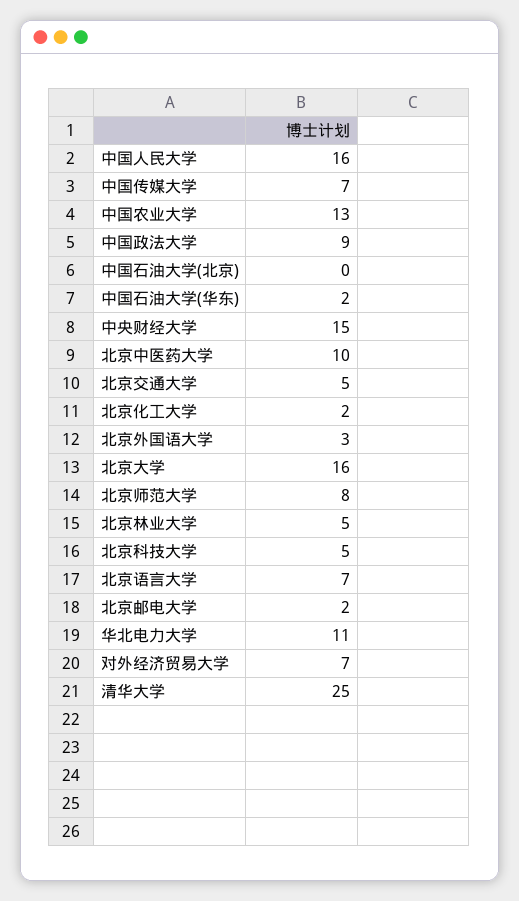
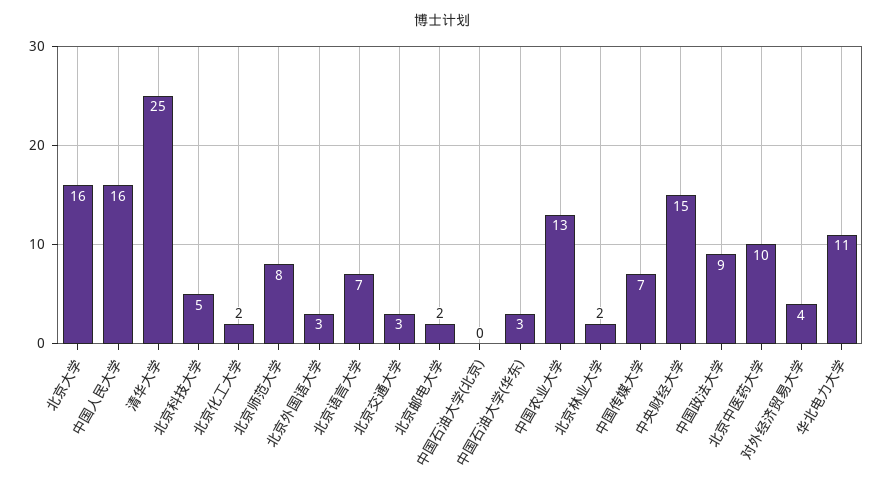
中国石油大学(华东): 2 -> 3
北京交通大学: 5 -> 3
北京林业大学: 5 -> 2
对外经济贸易大学: 7 -> 4

